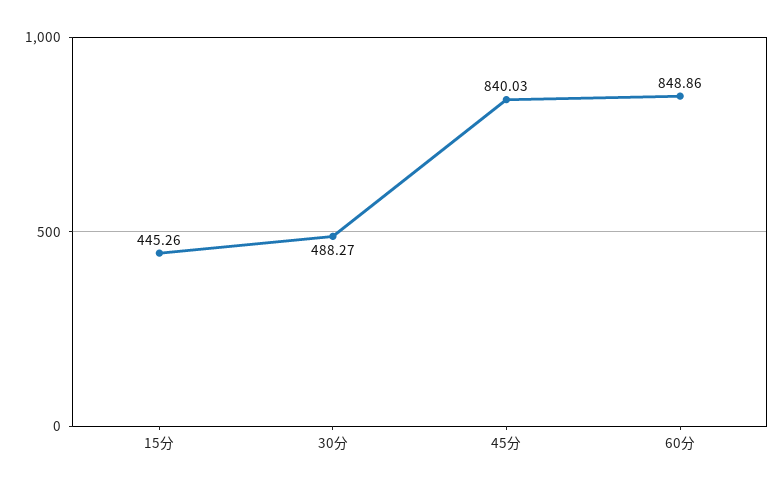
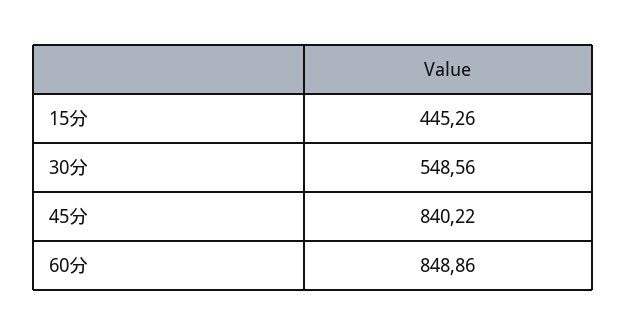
30分: 488.27 -> 548.56
45分: 840.03 -> 840.22

